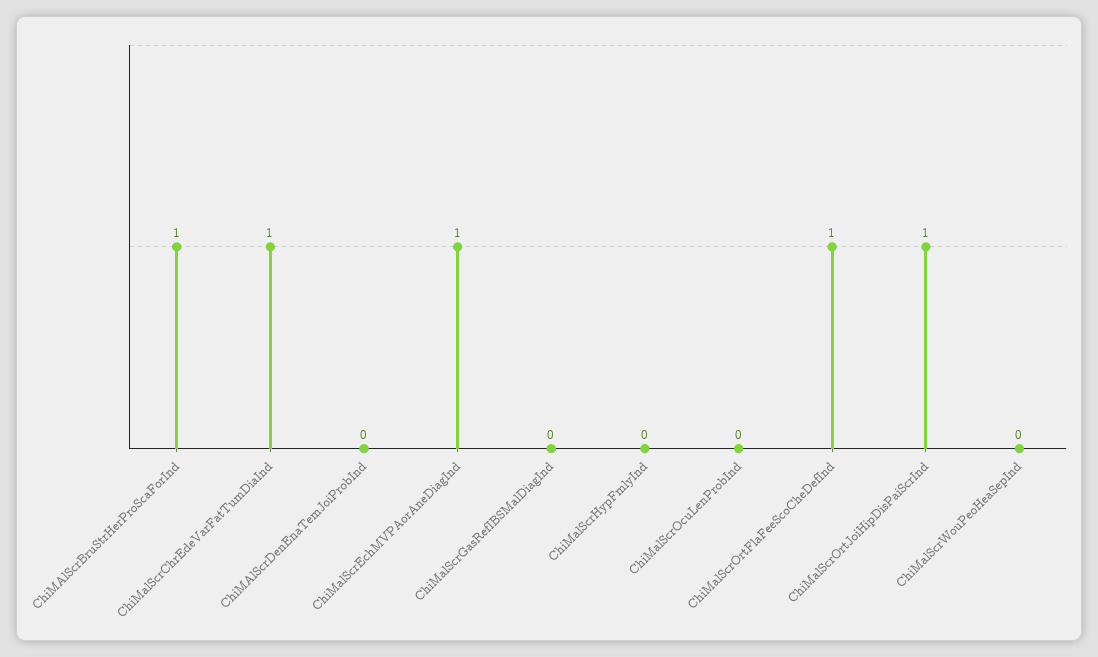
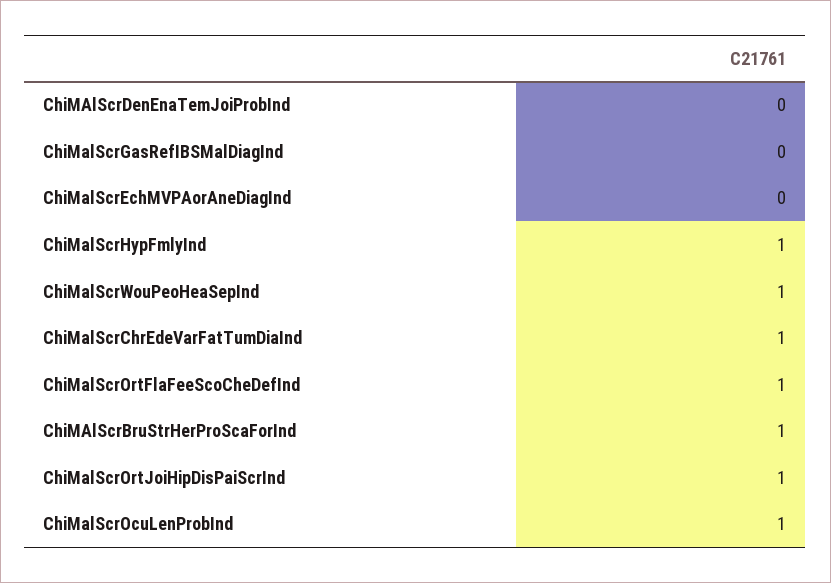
ChiMalScrEchMVPAorAneDiagInd: 1 -> 0
ChiMalScrHypFmlyInd: 0 -> 1
ChiMalScrOcuLenProbInd: 0 -> 1
ChiMalScrWouPeoHeaSepInd: 0 -> 1

